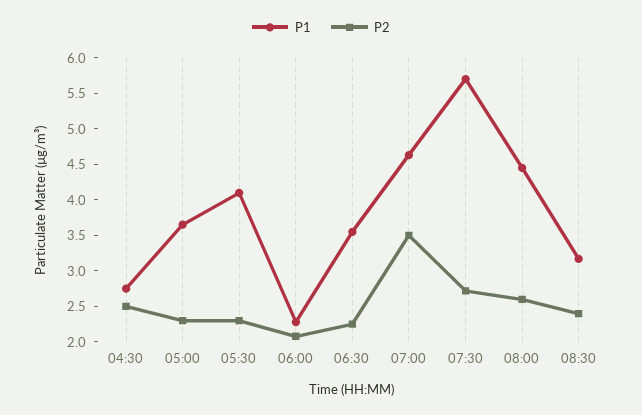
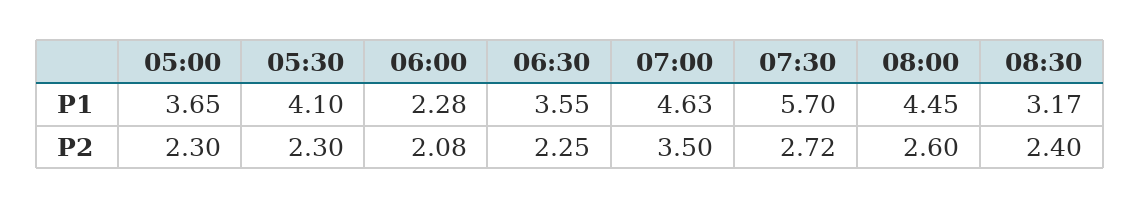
P1, 04:30: 2.75 -> none
P2, 04:30: 2.5 -> none

